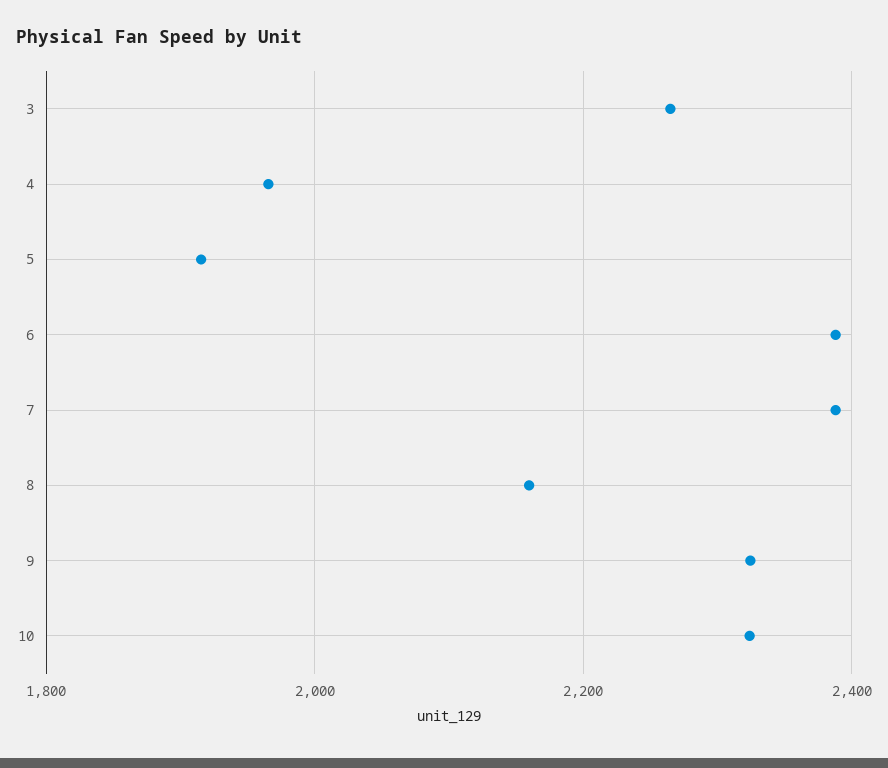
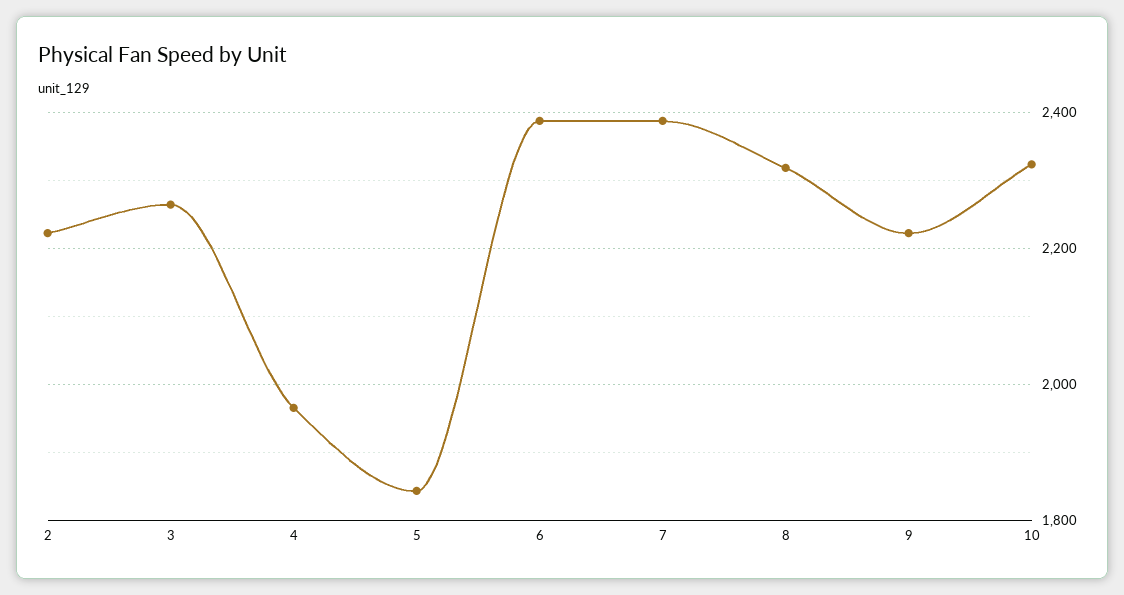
5: 1920 -> 1840
8: 2160 -> 2320
9: 2320 -> 2220
2: none -> 2220

